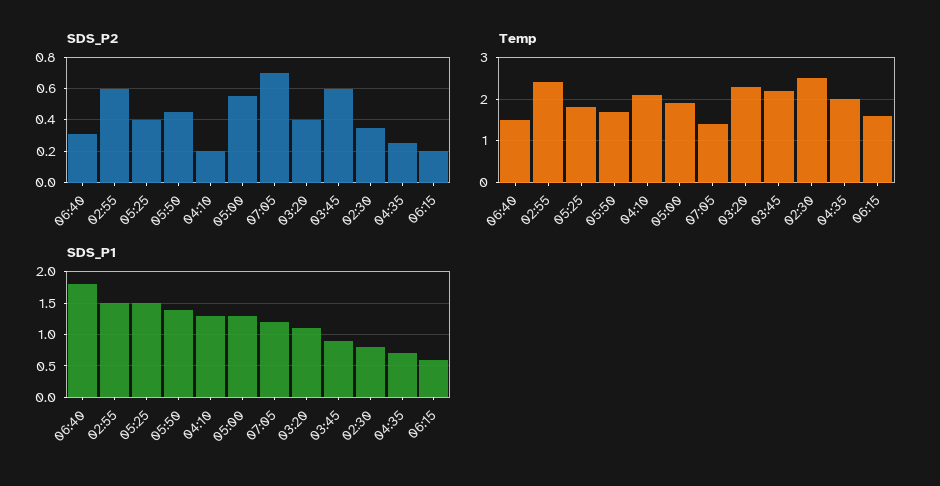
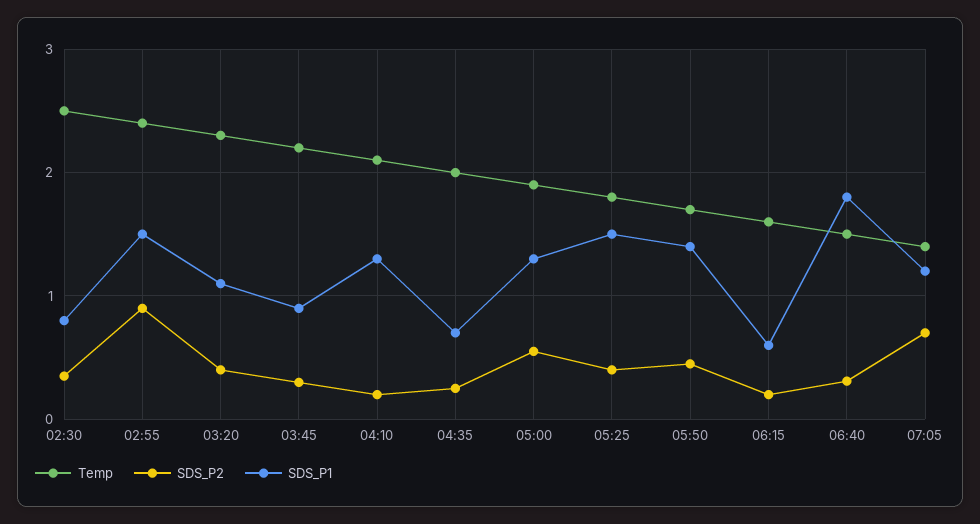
SDS_P2, 02:55: 0.6 -> 0.9
SDS_P2, 03:45: 0.6 -> 0.3

